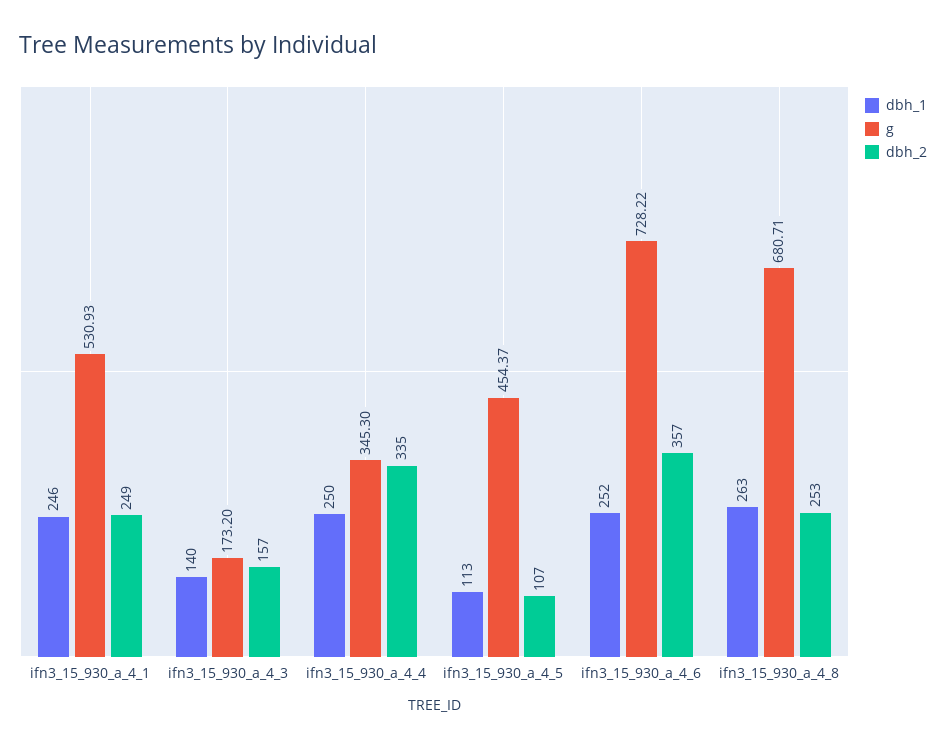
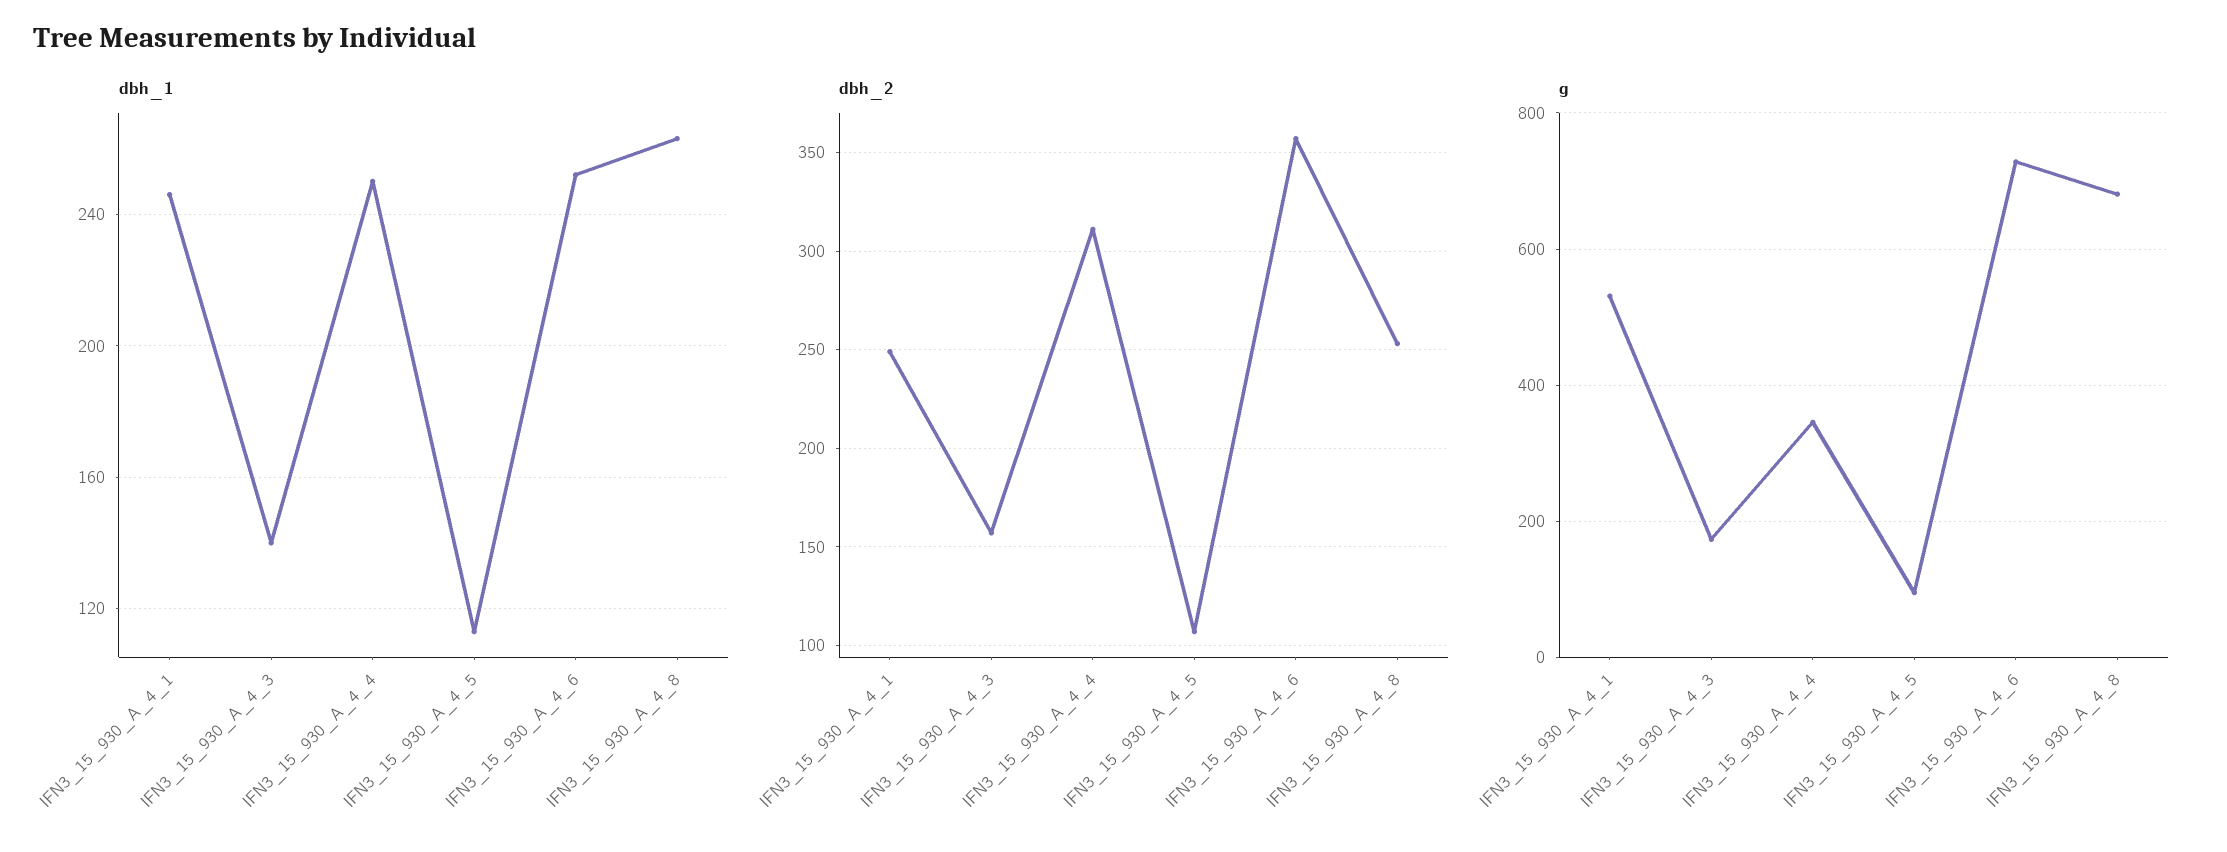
dbh_2, ifn3_15_930_a_4_4: 335 -> 310
g, ifn3_15_930_a_4_5: 454.37 -> 100

